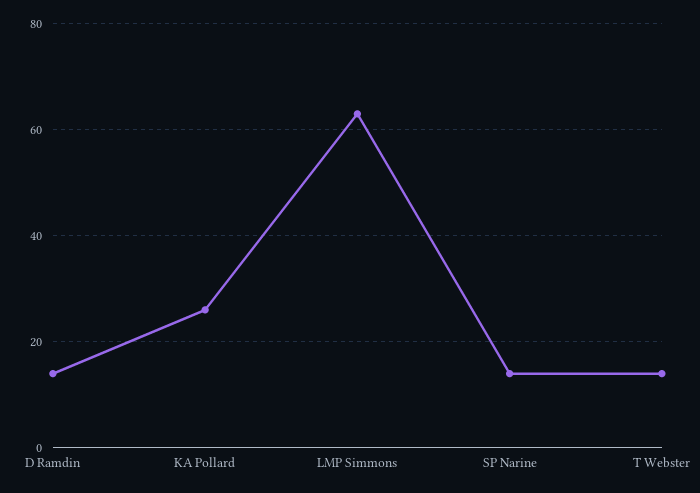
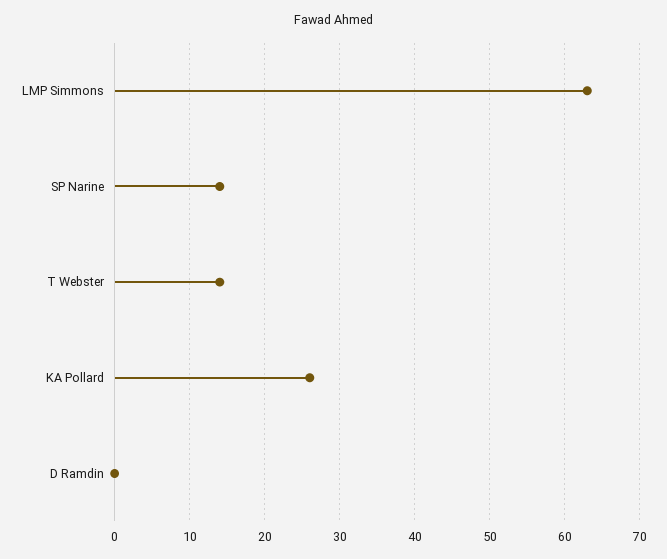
D Ramdin: 15 -> 0

